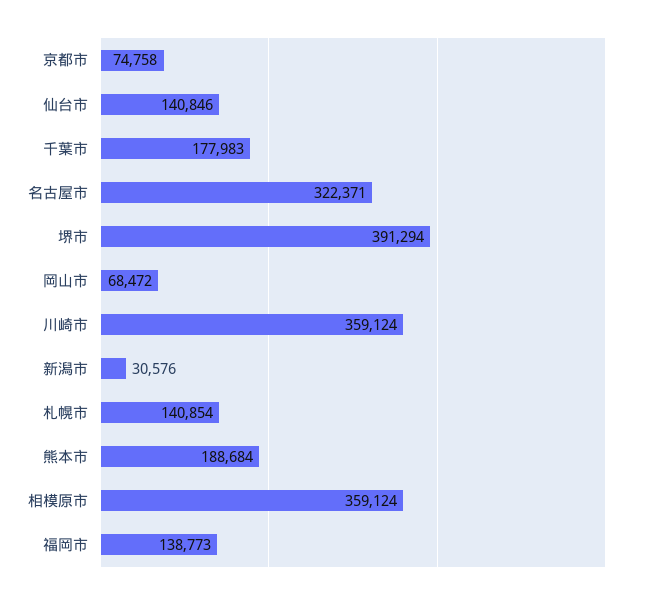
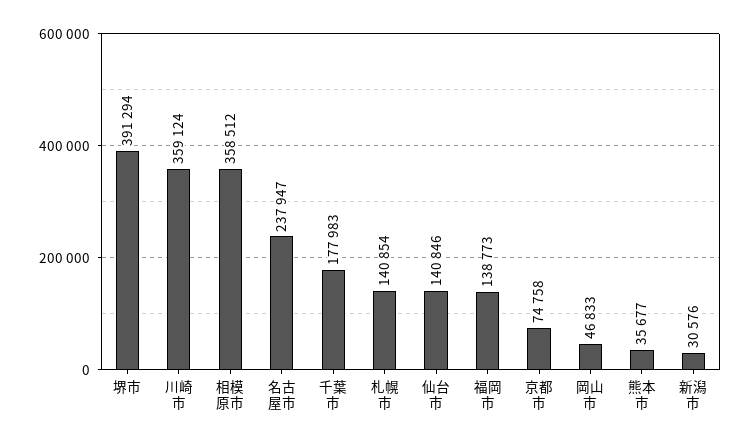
名古屋市: 322371 -> 237947
岡山市: 68472 -> 46833
熊本市: 188684 -> 35677
相模原市: 359124 -> 358512

